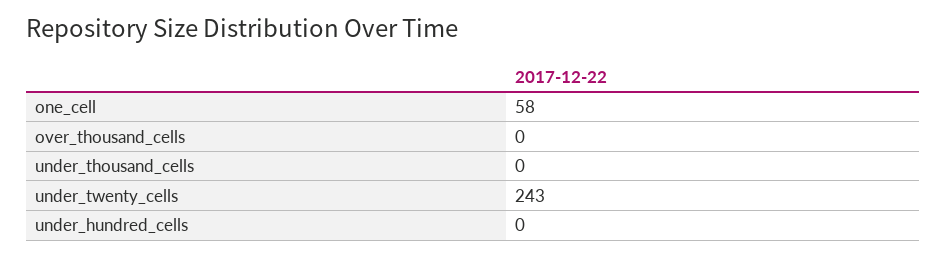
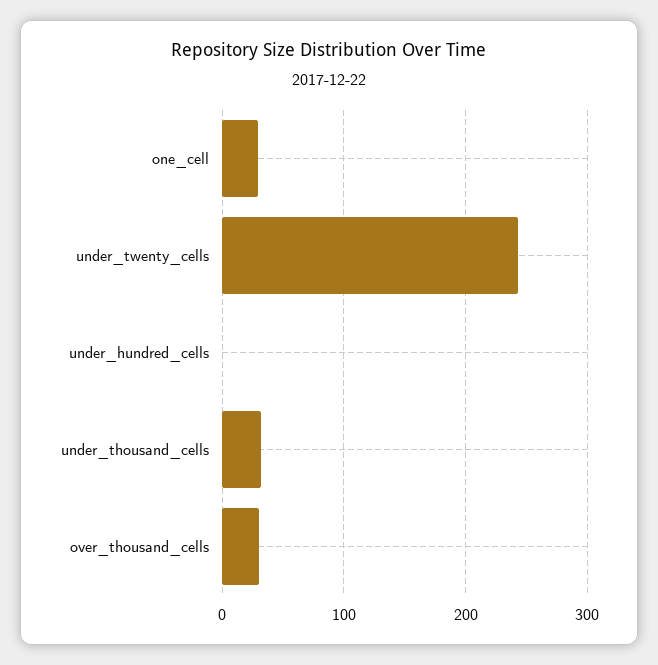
one_cell: 58 -> 30
over_thousand_cells: 0 -> 30
under_thousand_cells: 0 -> 30

